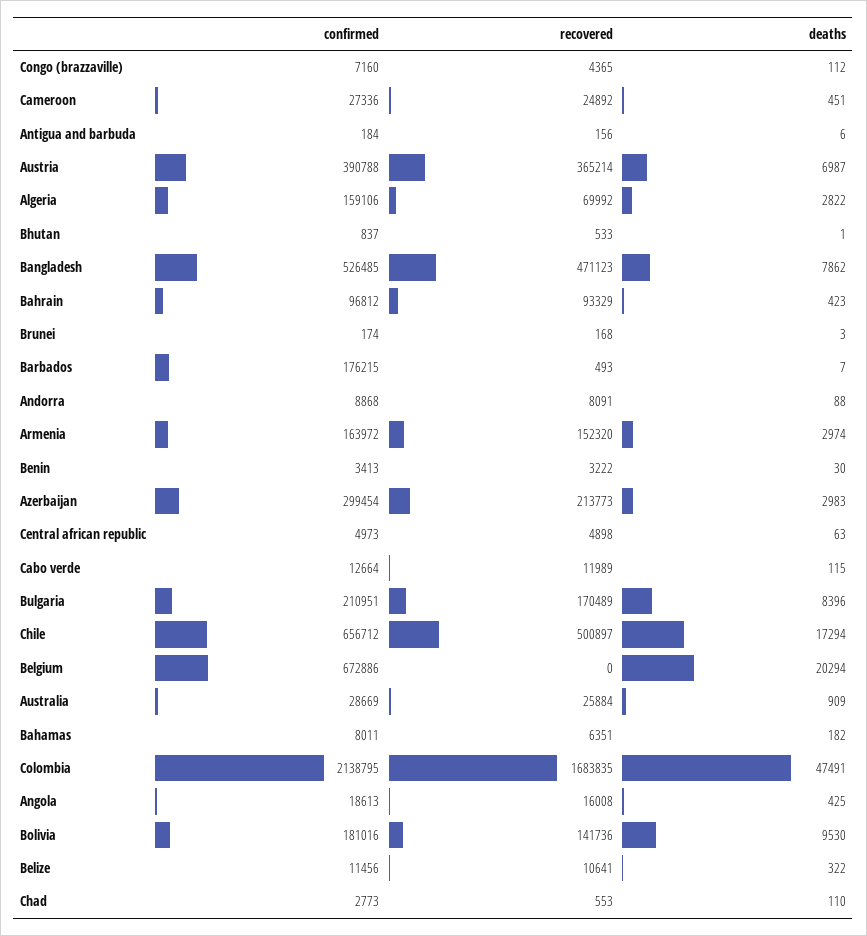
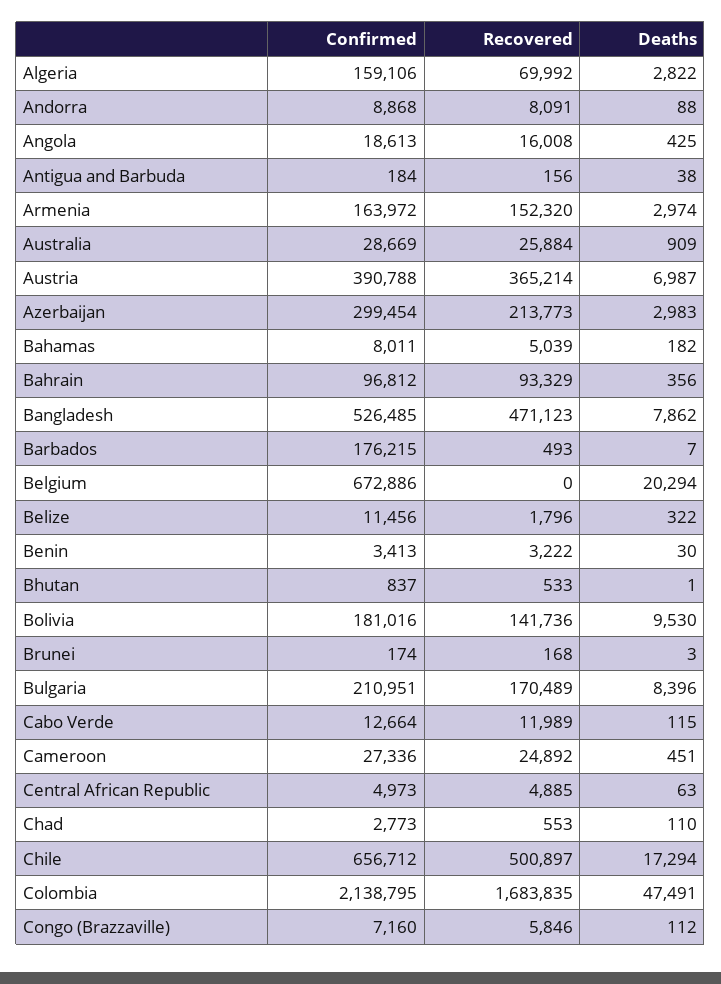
recovered, Congo (brazzaville): 4365 -> 5846
deaths, Antigua and barbuda: 6 -> 38
deaths, Bahrain: 423 -> 356
recovered, Central african republic: 4898 -> 4885
recovered, Bahamas: 6351 -> 5039
recovered, Belize: 10641 -> 1796

